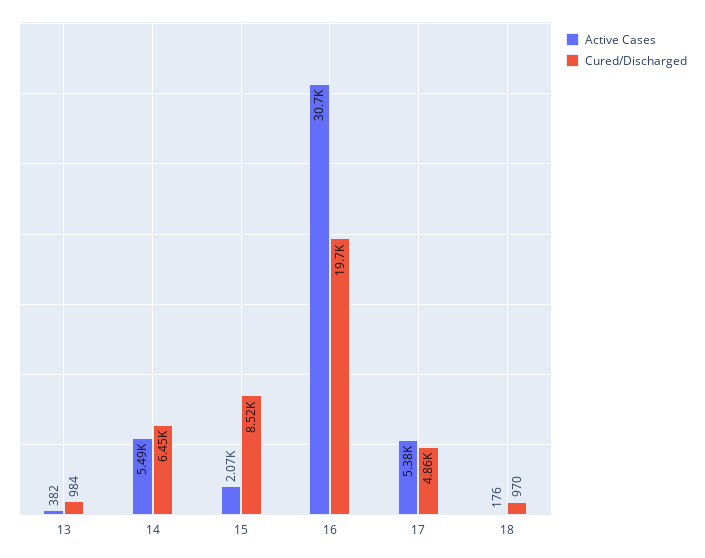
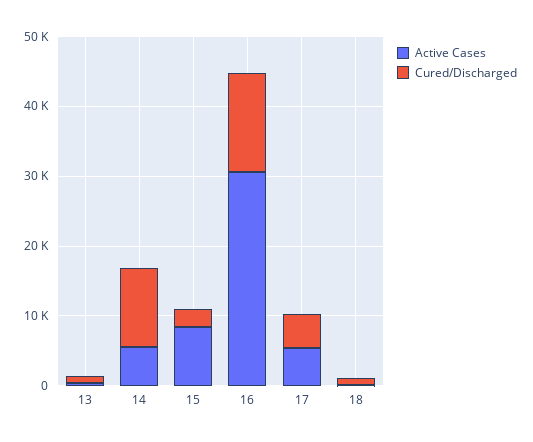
Cured/Discharged, 14: 6450 -> 12000
Active Cases, 15: 2070 -> 8000
Cured/Discharged, 15: 8520 -> 2000
Cured/Discharged, 16: 19700 -> 14000

